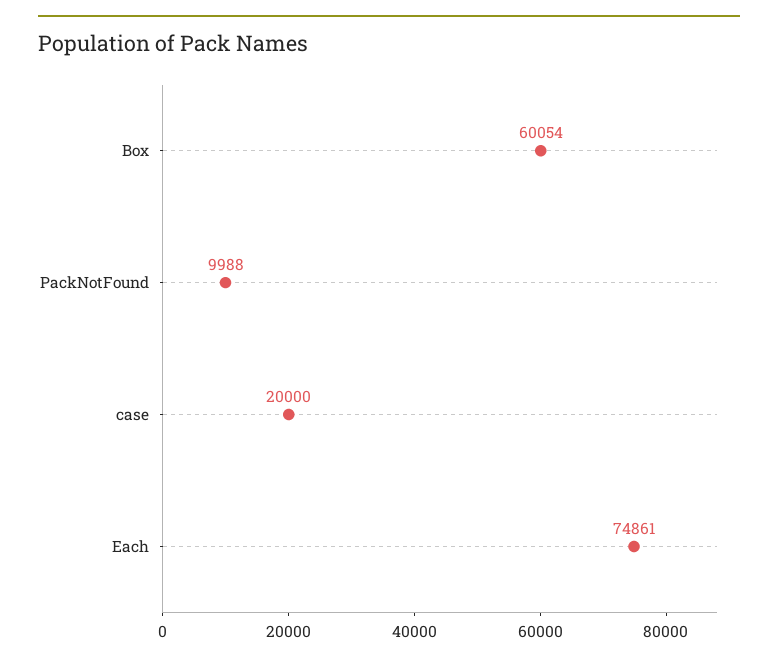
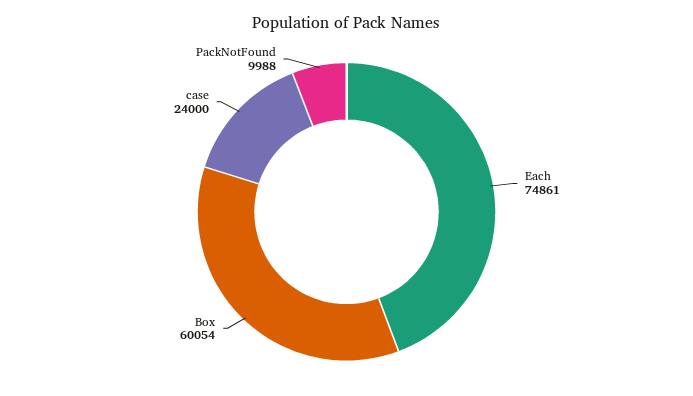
case: 20000 -> 24000

